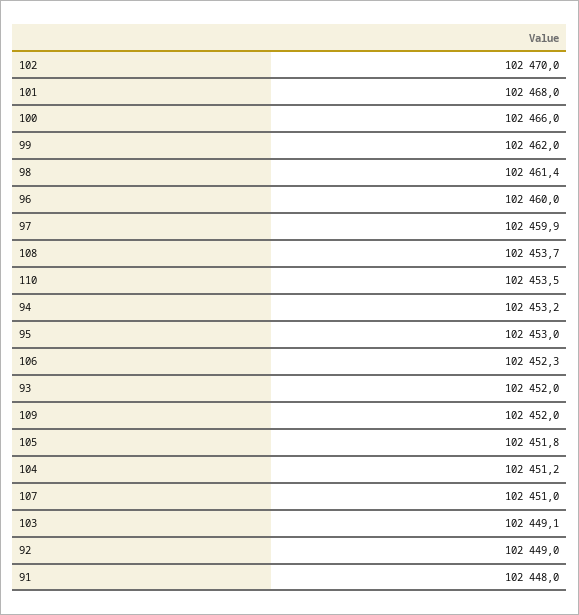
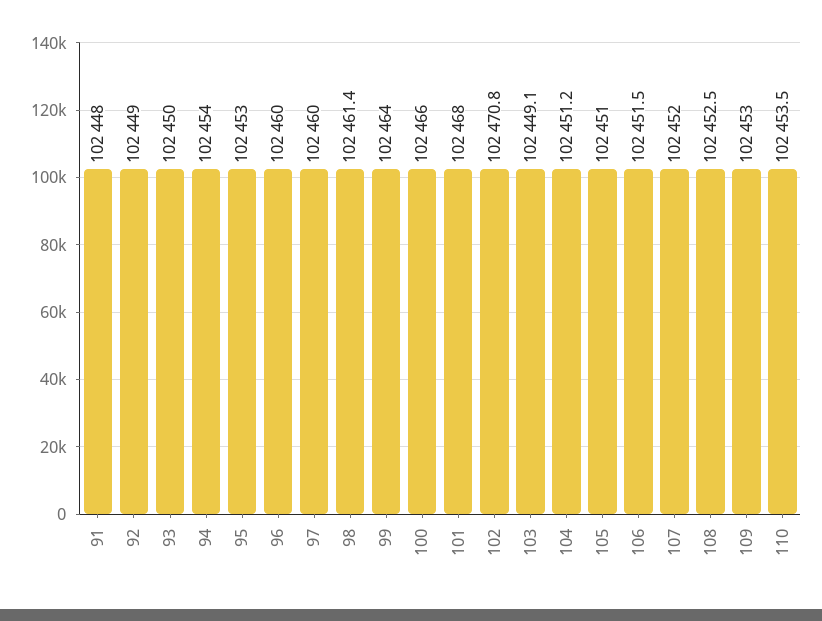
102: 102470 -> 102470.8
99: 102462 -> 102464
97: 102459.9 -> 102460
108: 102453.7 -> 102452.5
94: 102453.2 -> 102454
106: 102452.3 -> 102451.5
93: 102452 -> 102450
109: 102452 -> 102453
105: 102451.8 -> 102451
107: 102451 -> 102452

